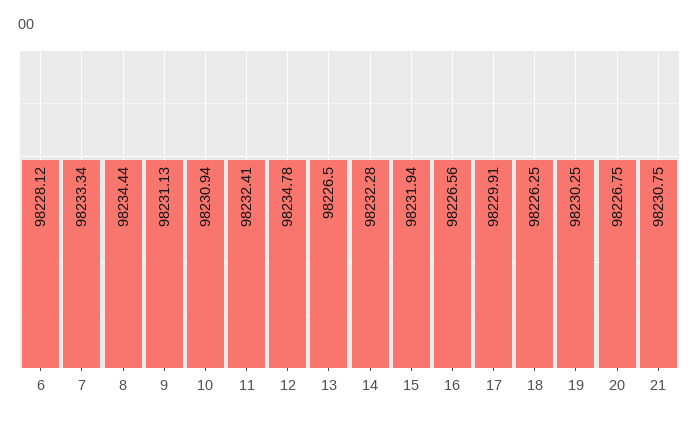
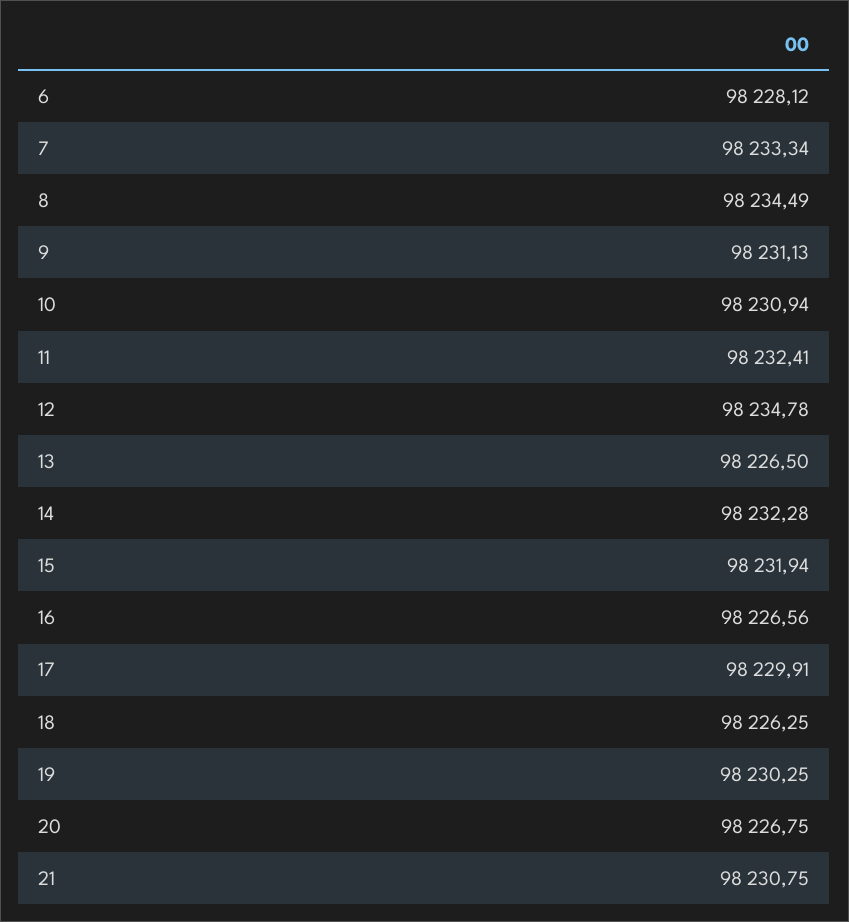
8: 98234.44 -> 98234.49

